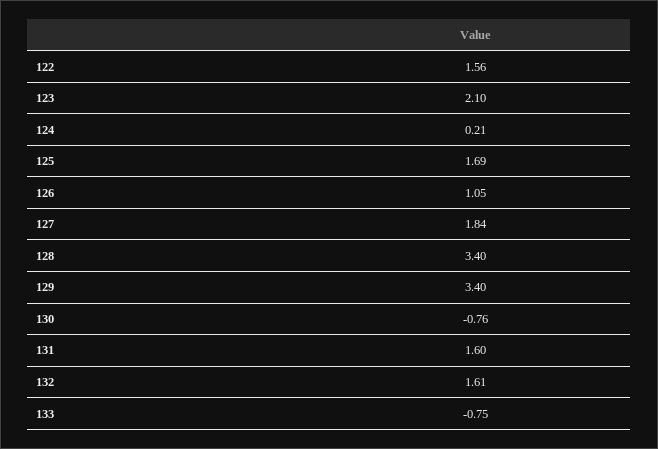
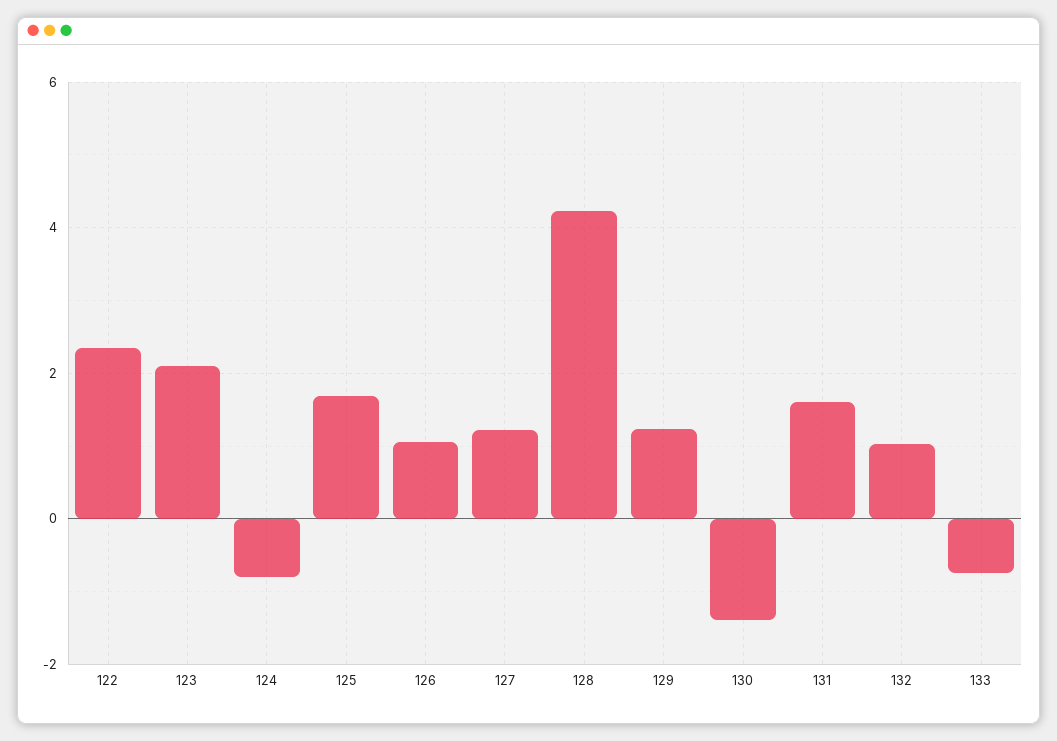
122: 1.56 -> 2.4
124: 0.21 -> -0.8
127: 1.84 -> 1.2
128: 3.4 -> 4.2
129: 3.4 -> 1.2
130: -0.76 -> -1.4
132: 1.61 -> 1

